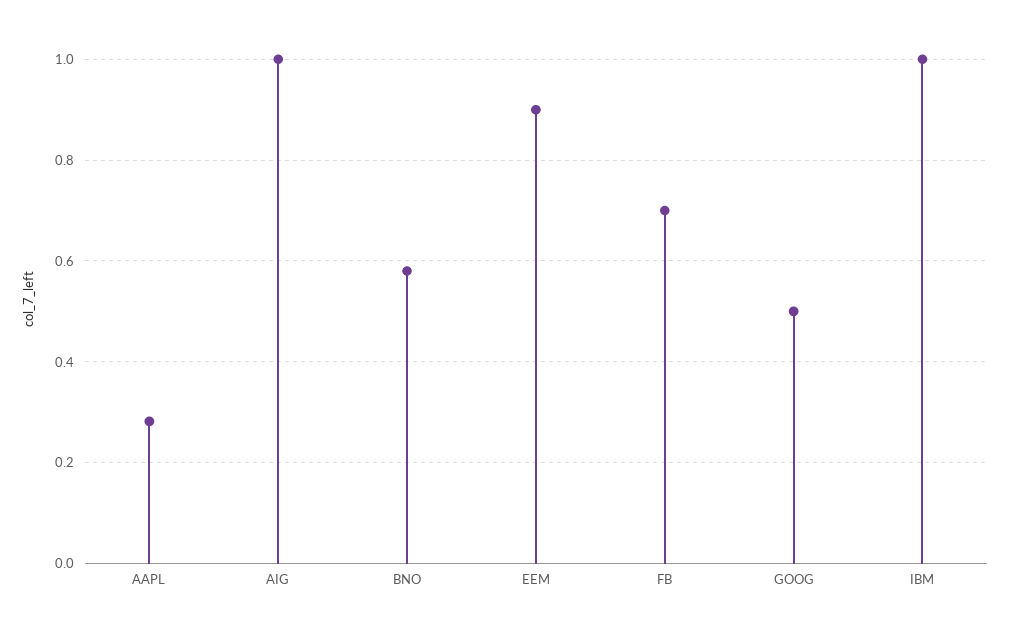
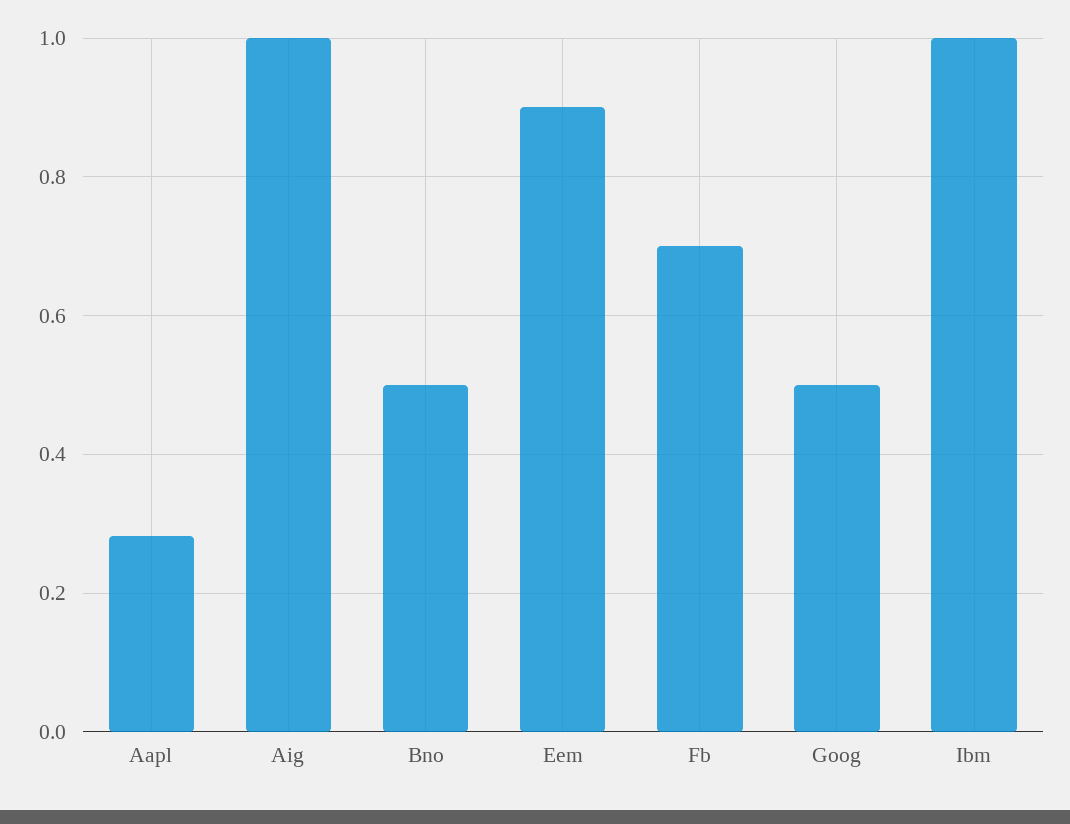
BNO: 0.58 -> 0.5

